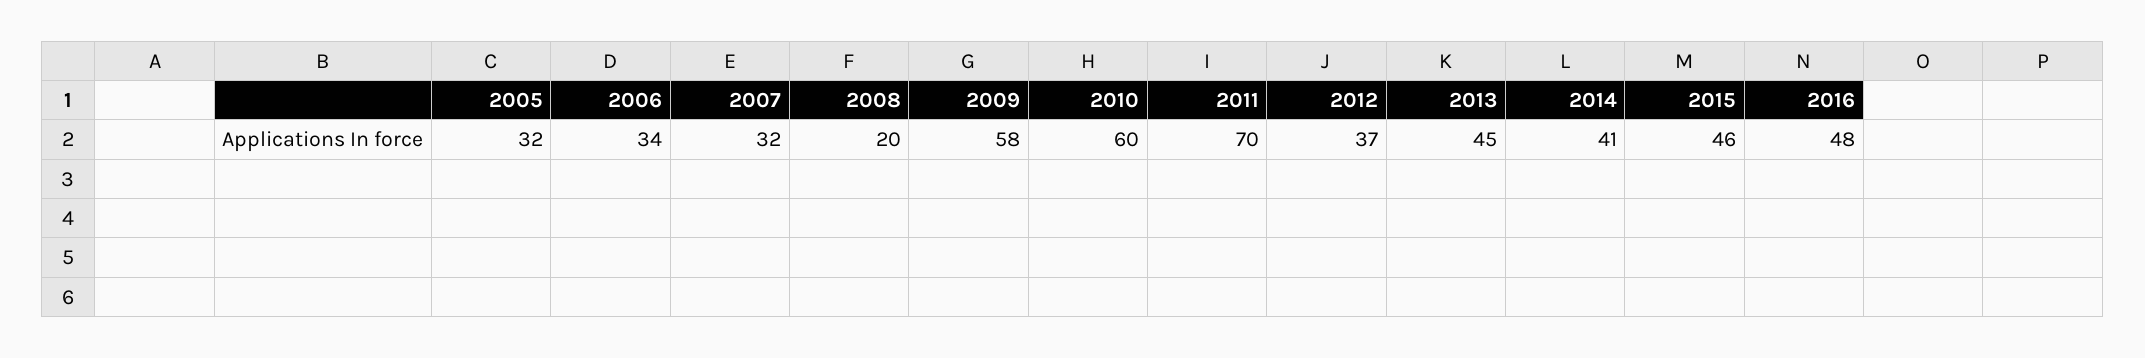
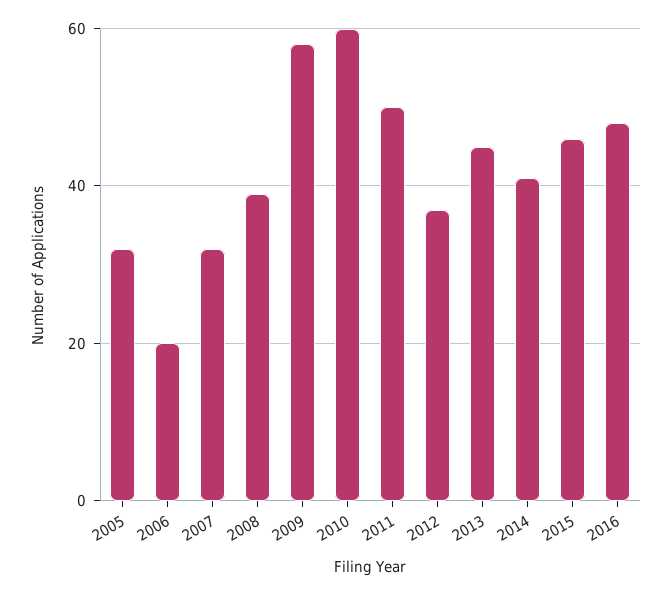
2006: 34 -> 20
2008: 20 -> 40
2011: 70 -> 50

